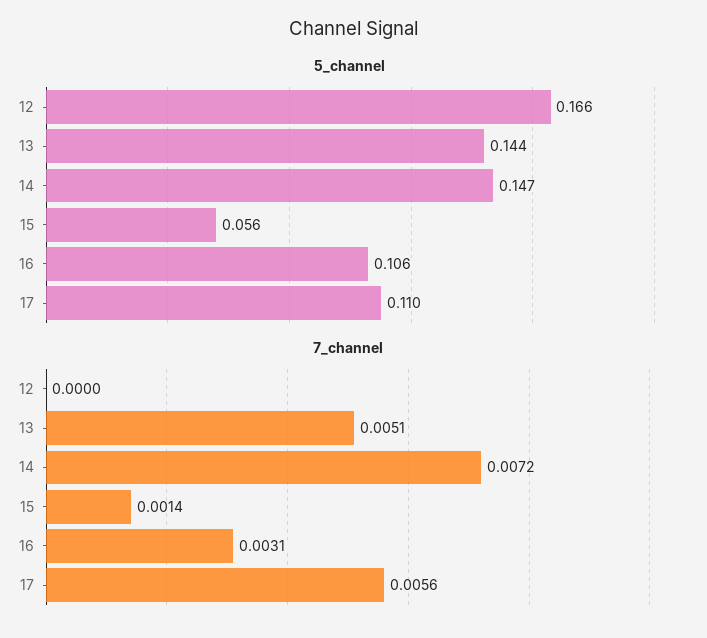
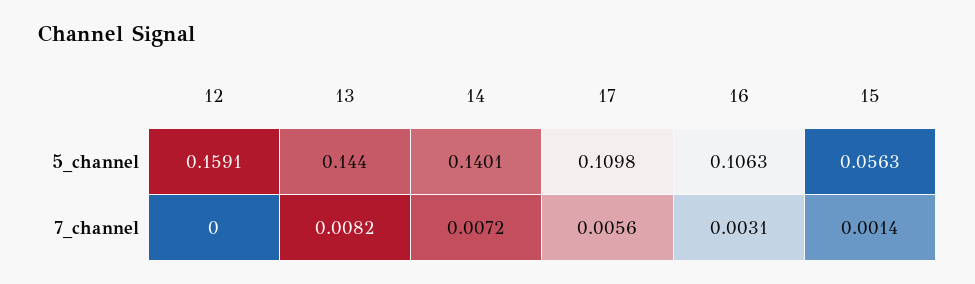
5_channel, 12: 0.166 -> 0.1591
5_channel, 14: 0.147 -> 0.1401
7_channel, 13: 0.0051 -> 0.0082

